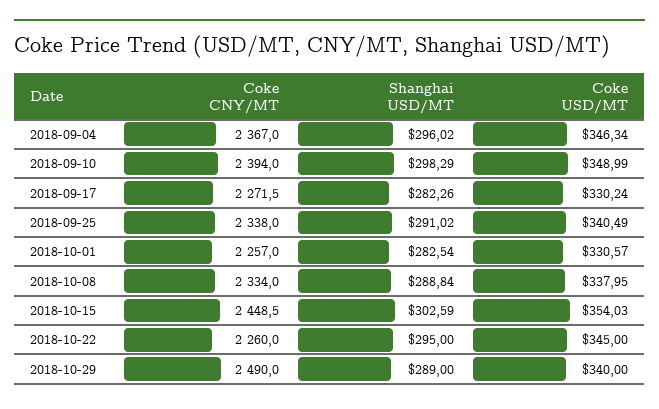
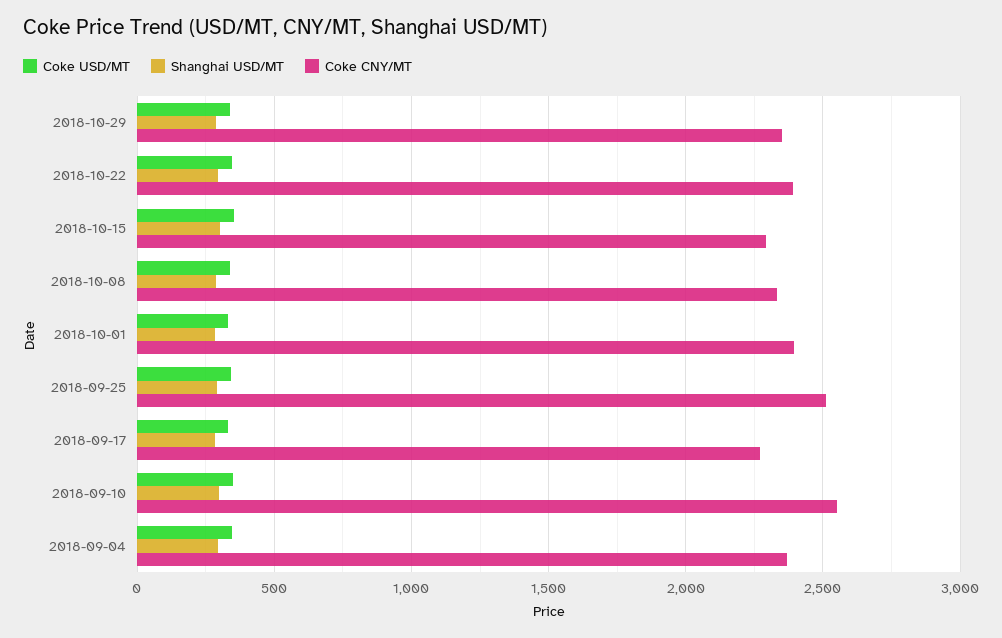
Coke CNY/MT, 2018-09-10: 2394 -> 2550
Coke CNY/MT, 2018-09-25: 2338 -> 2500
Coke CNY/MT, 2018-10-01: 2257 -> 2400
Coke CNY/MT, 2018-10-15: 2448.5 -> 2300
Coke CNY/MT, 2018-10-22: 2260 -> 2400
Coke CNY/MT, 2018-10-29: 2490 -> 2350

